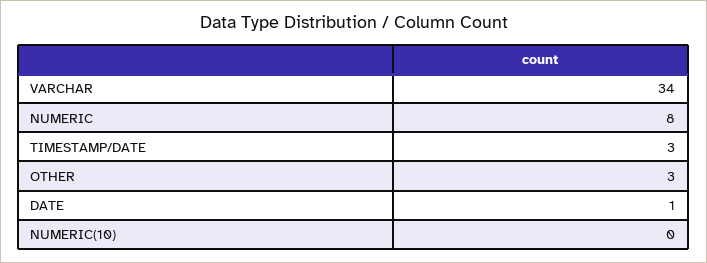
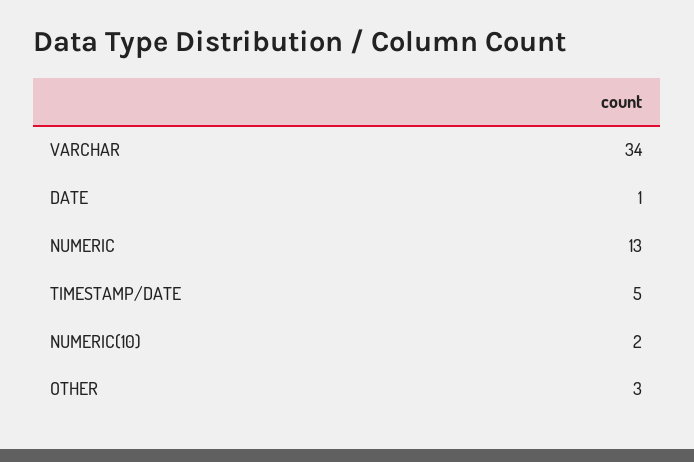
NUMERIC: 8 -> 13
TIMESTAMP/DATE: 3 -> 5
NUMERIC(10): 0 -> 2

